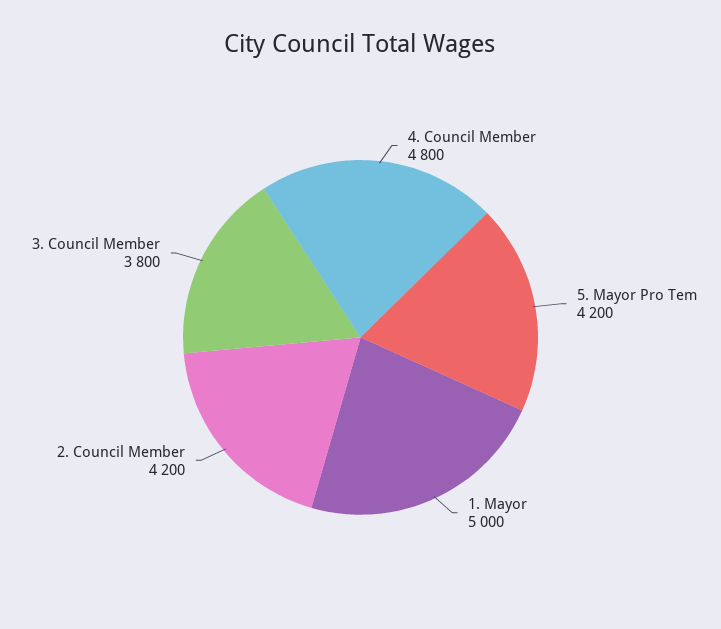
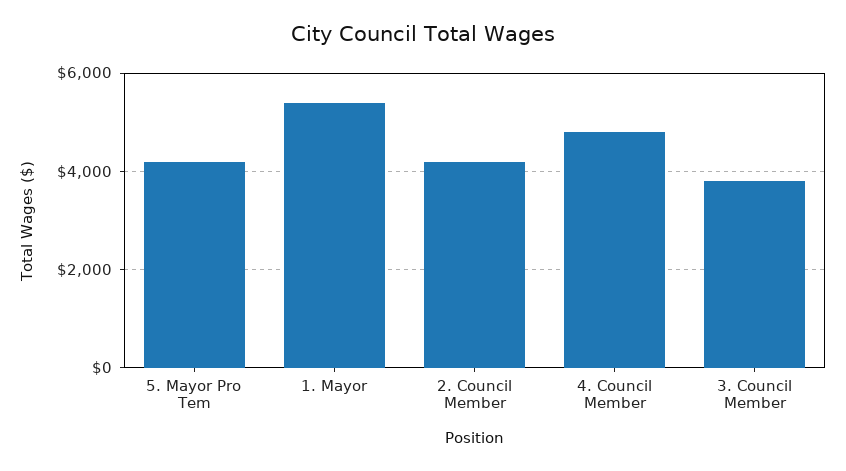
1. Mayor: 5000 -> 5400

